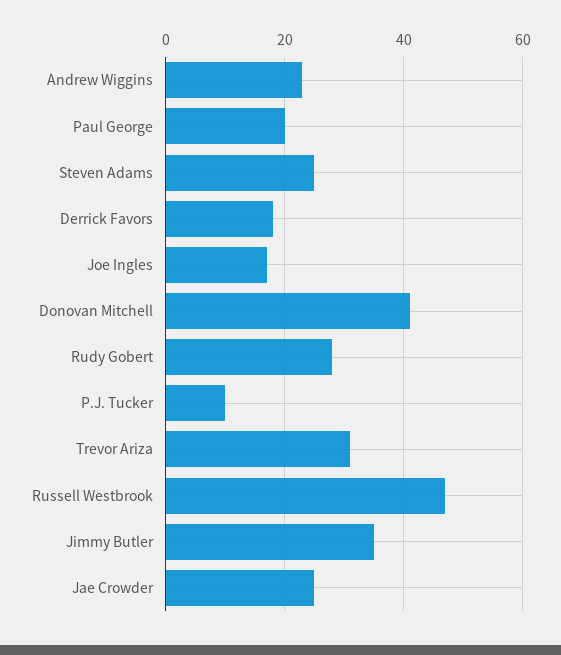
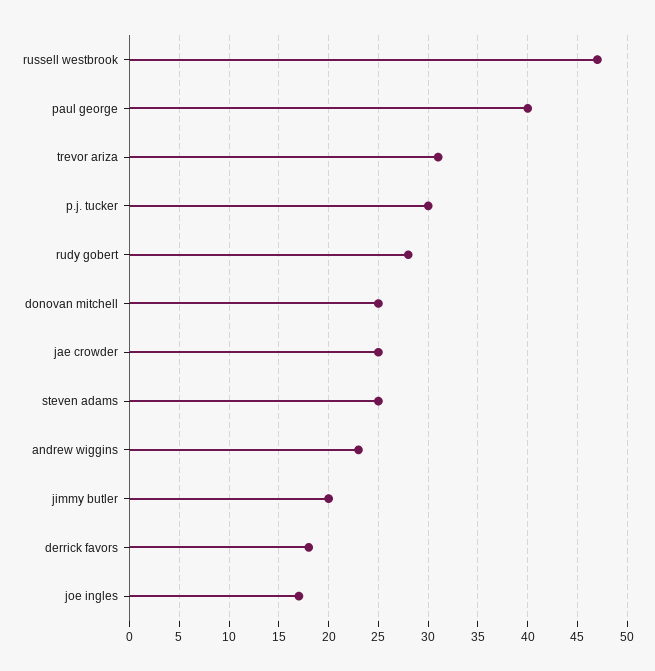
Paul George: 20 -> 40
Donovan Mitchell: 40 -> 25
P.J. Tucker: 10 -> 30
Jimmy Butler: 35 -> 20

